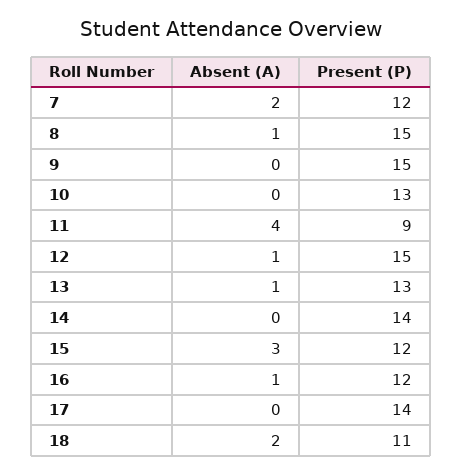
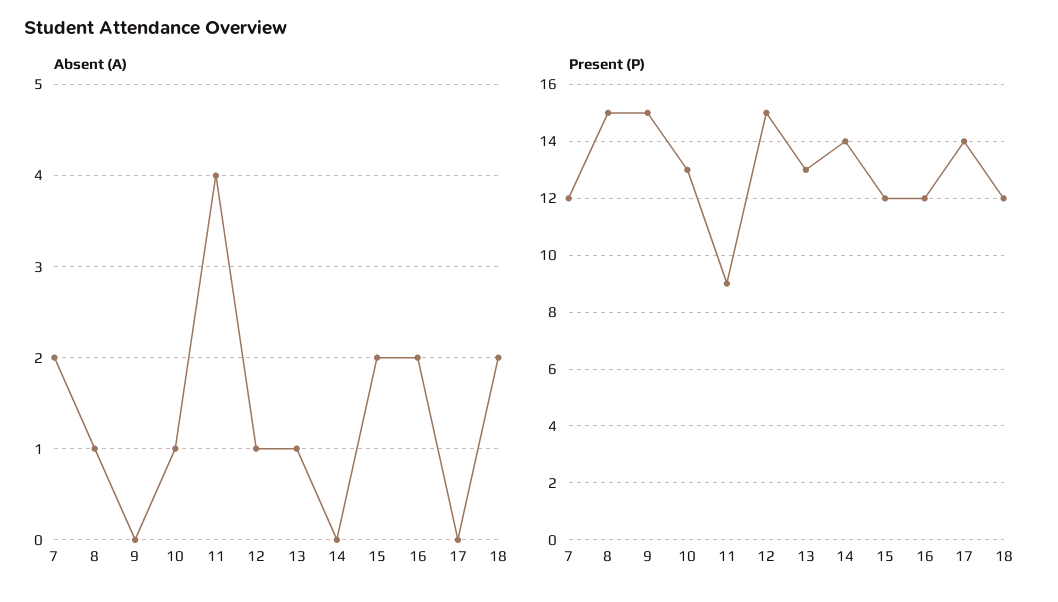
Absent (A), 10: 0 -> 1
Absent (A), 15: 3 -> 2
Absent (A), 16: 1 -> 2
Present (P), 18: 11 -> 12

